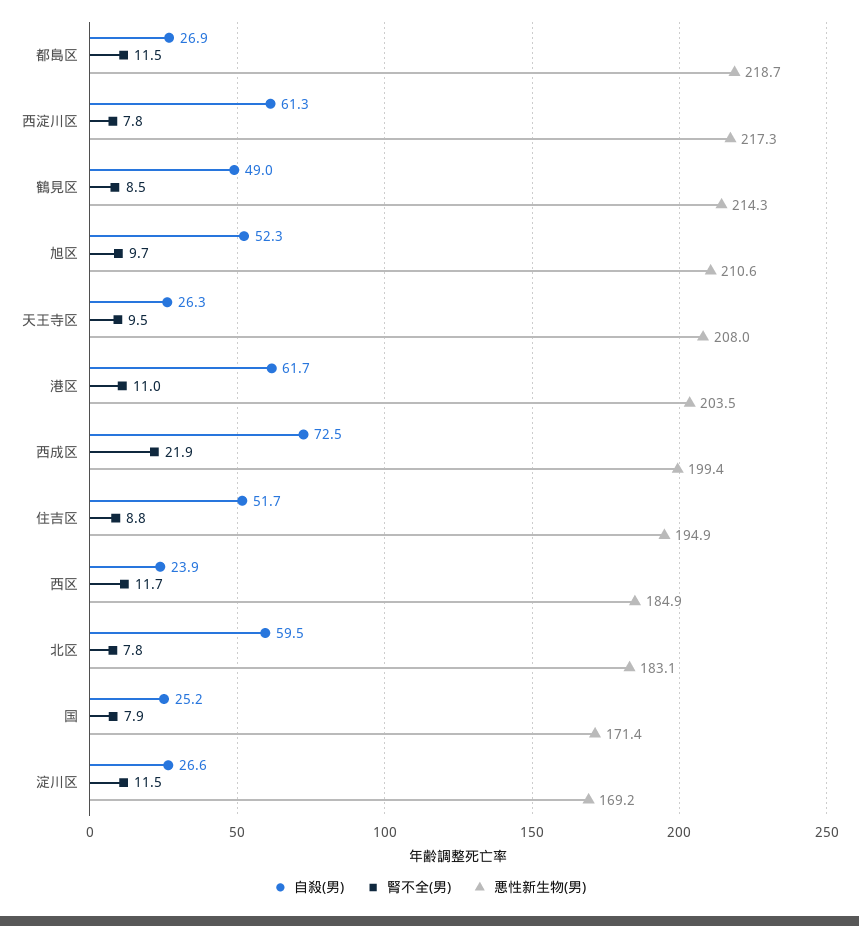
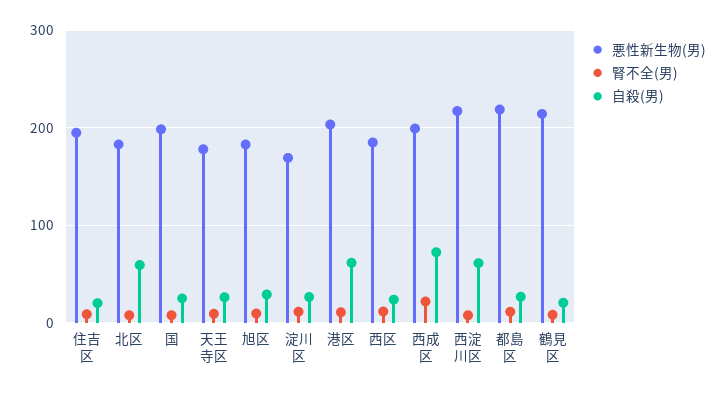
自殺(男), 鶴見区: 49 -> 20
自殺(男), 旭区: 52.3 -> 30
悪性新生物(男), 旭区: 210.6 -> 180
悪性新生物(男), 天王寺区: 208 -> 180
自殺(男), 住吉区: 51.7 -> 20
悪性新生物(男), 国: 171.4 -> 200

